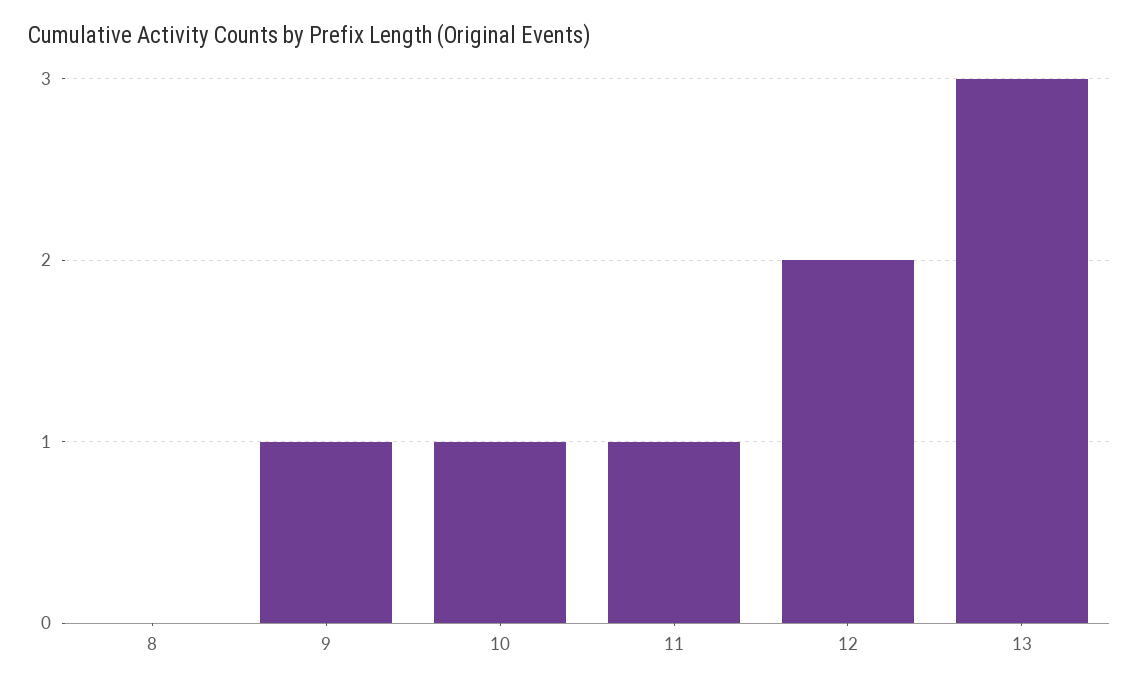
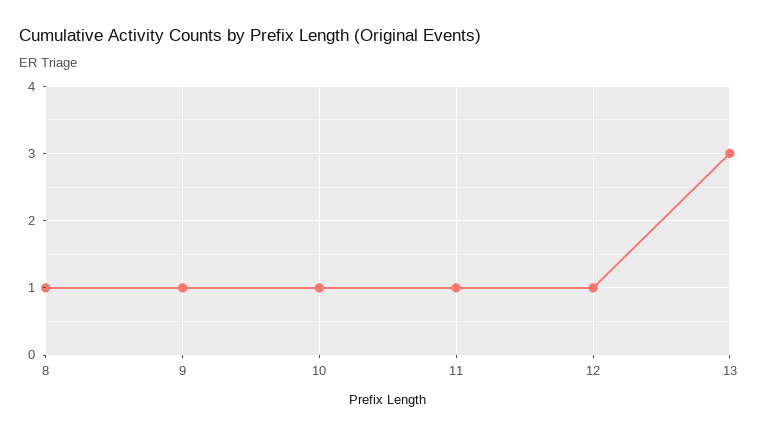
8: 0 -> 1
12: 2 -> 1

